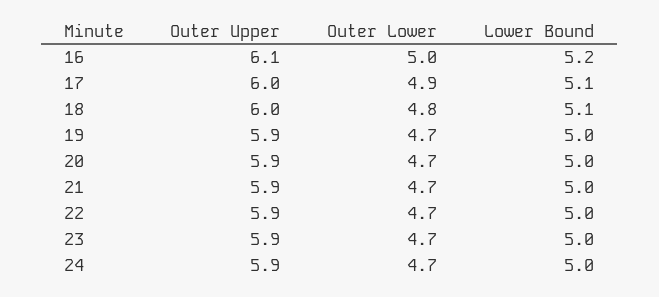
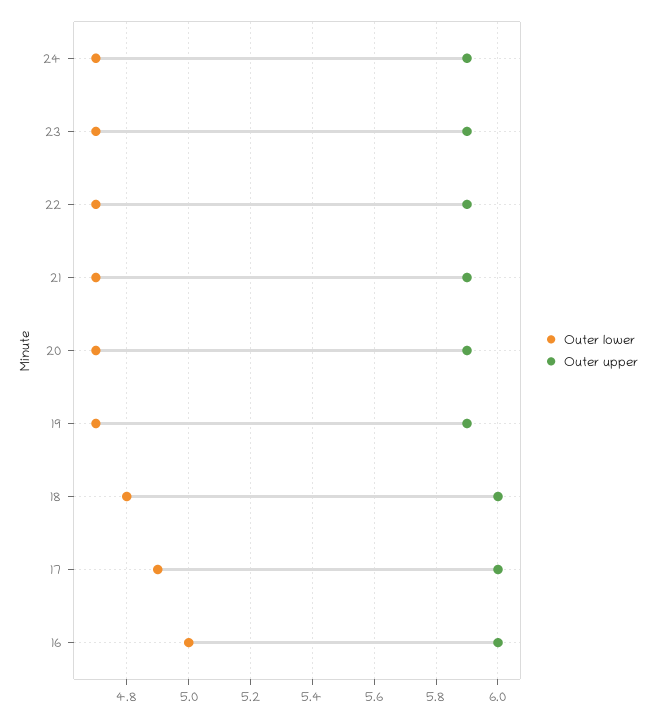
Outer Upper, 16: 6.1 -> 6
Lower Bound, 16: 5.2 -> none
Lower Bound, 17: 5.1 -> none
Lower Bound, 18: 5.1 -> none
Lower Bound, 19: 5 -> none
Lower Bound, 20: 5 -> none
Lower Bound, 21: 5 -> none
Lower Bound, 22: 5 -> none
Lower Bound, 23: 5 -> none
Lower Bound, 24: 5 -> none

